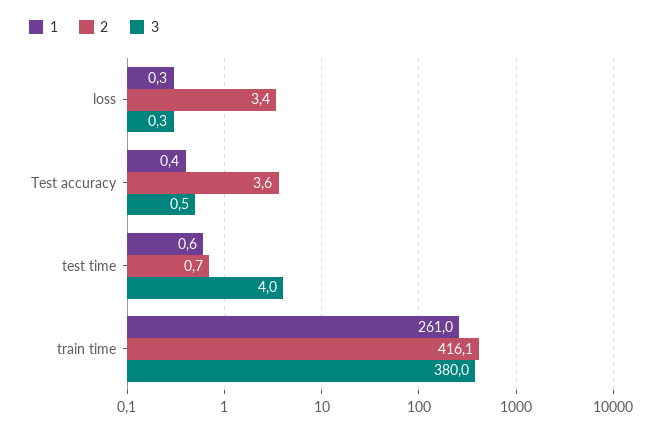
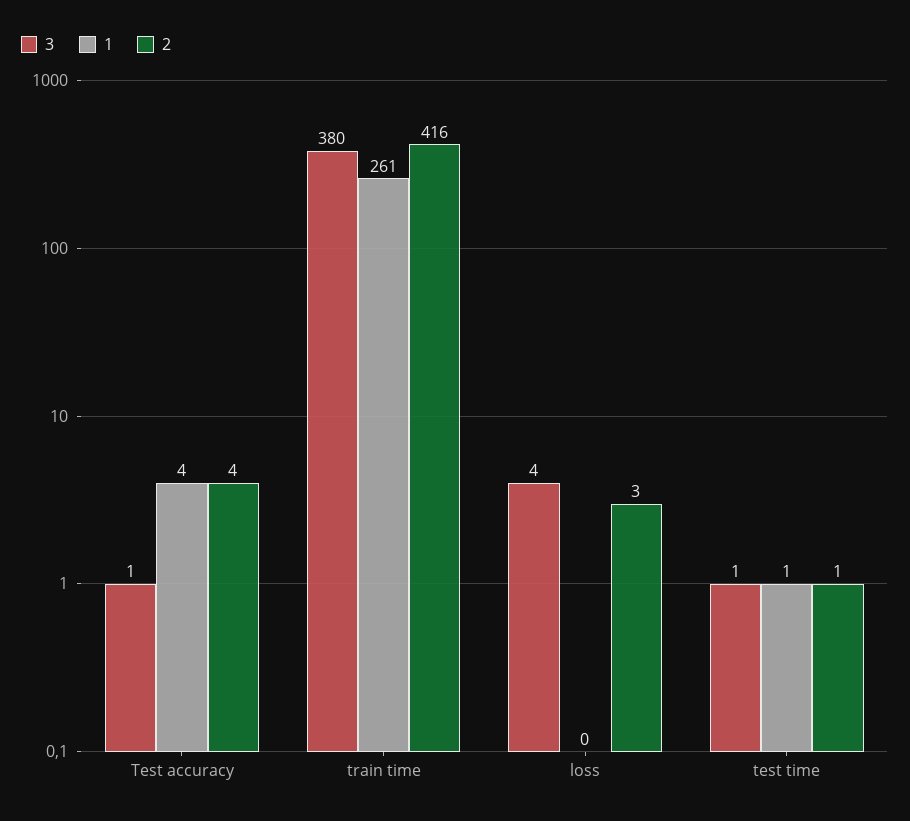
3, loss: 0.3 -> 4
1, Test accuracy: 0.4 -> 4
3, test time: 4 -> 1

